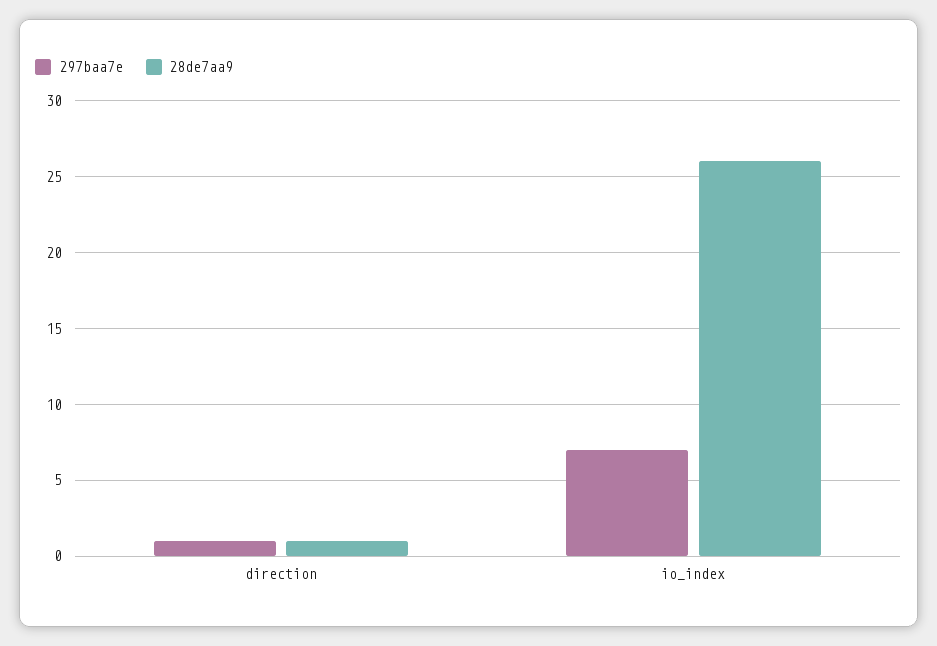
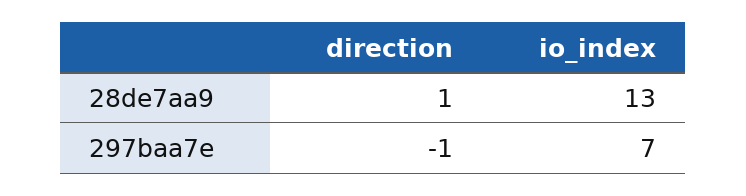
297baa7e, direction: 1 -> -1
28de7aa9, io_index: 26 -> 13

